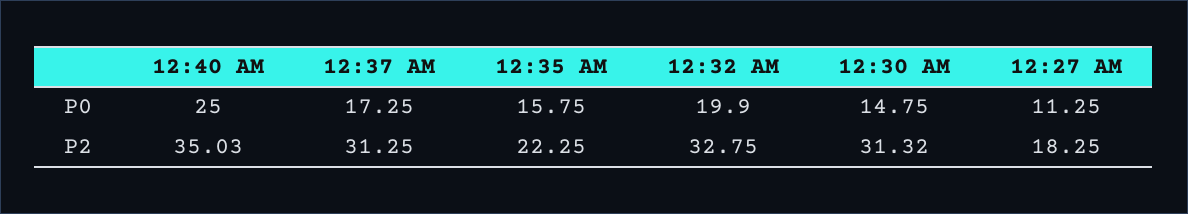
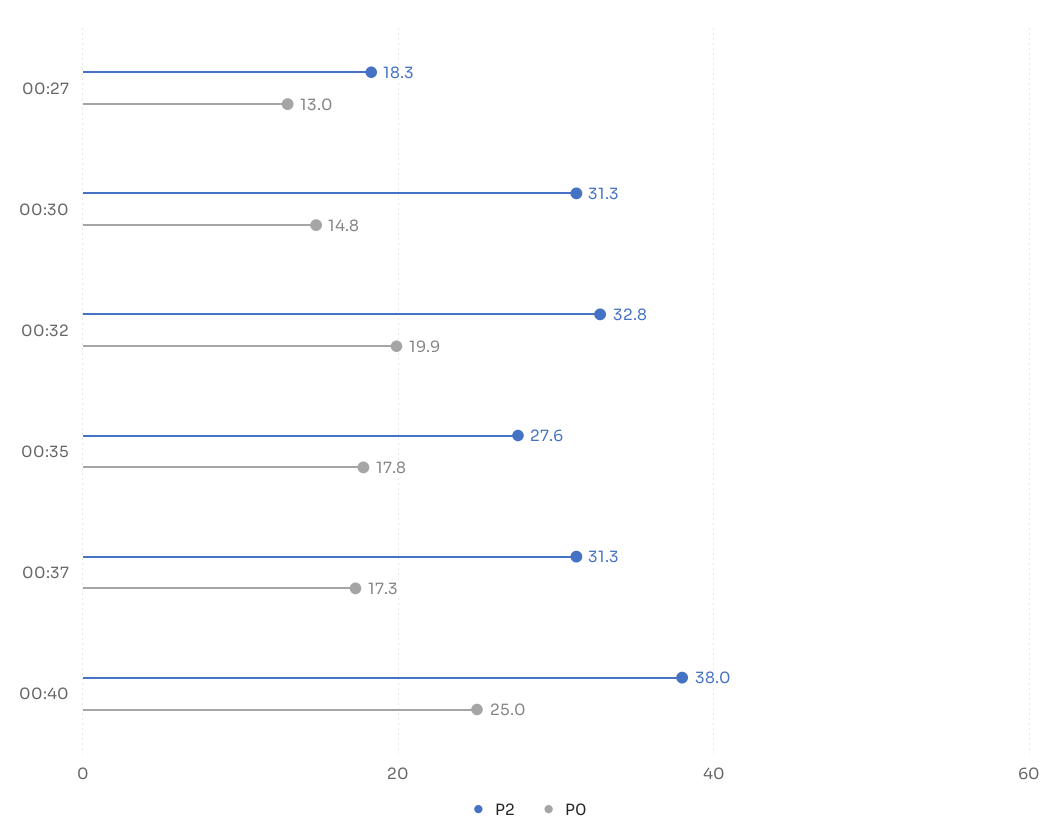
P0, 12:35 AM: 15.75 -> 17.8
P0, 12:27 AM: 11.25 -> 13
P2, 12:40 AM: 35.03 -> 38
P2, 12:35 AM: 22.25 -> 27.6

